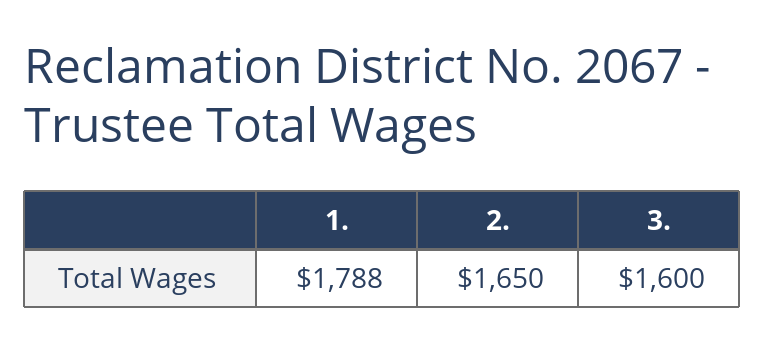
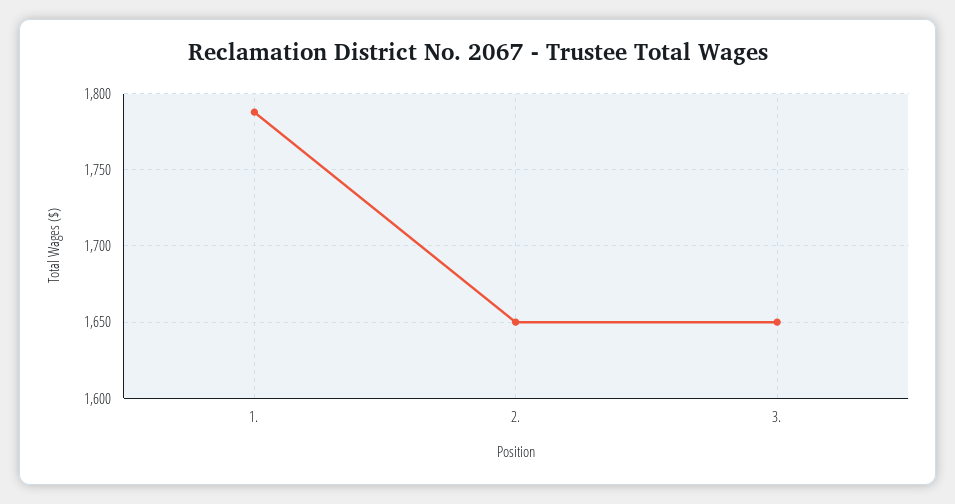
3.: 1600 -> 1650

